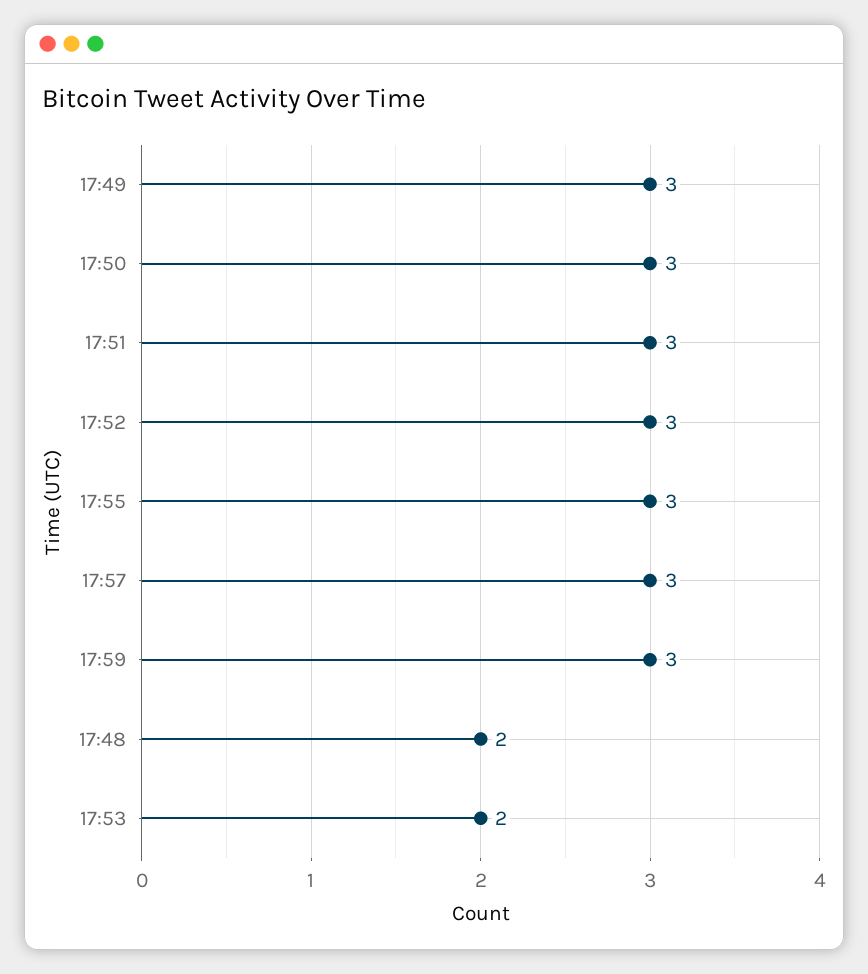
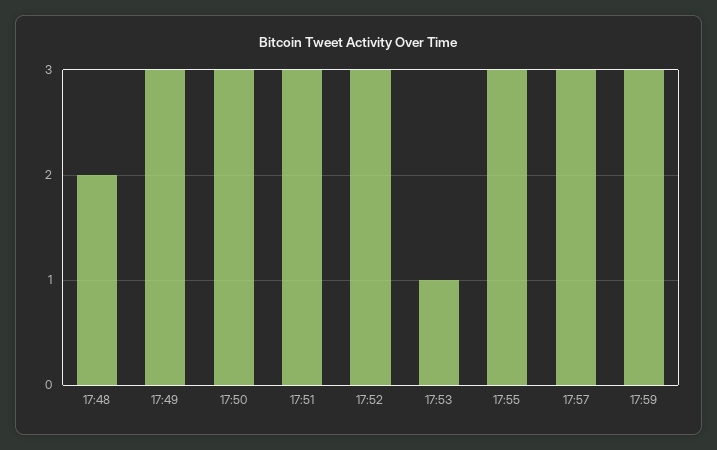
17:53: 2 -> 1

